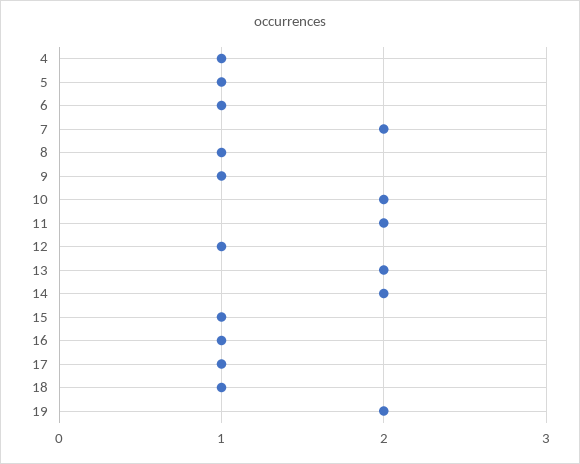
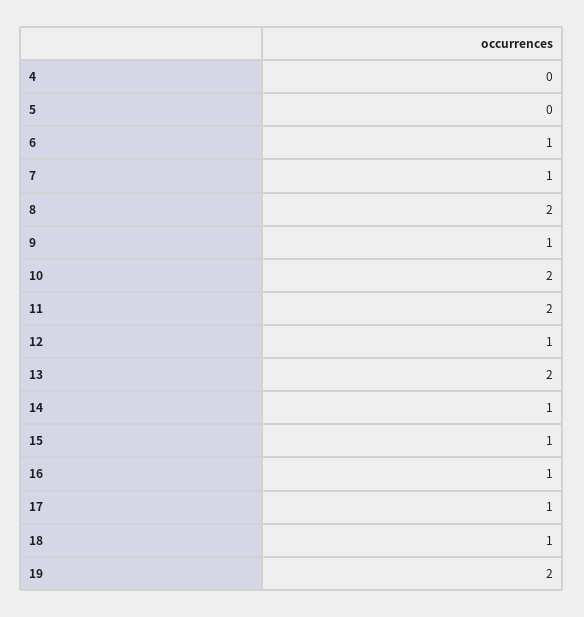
4: 1 -> 0
5: 1 -> 0
7: 2 -> 1
8: 1 -> 2
14: 2 -> 1

